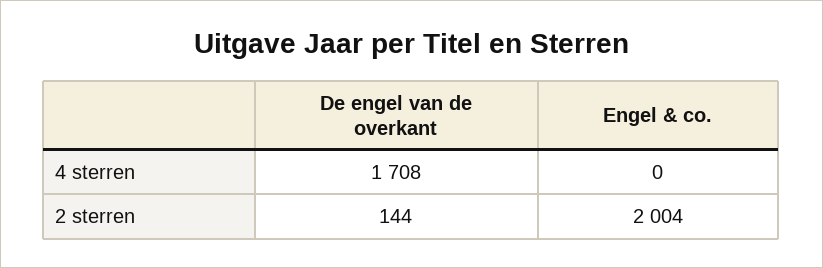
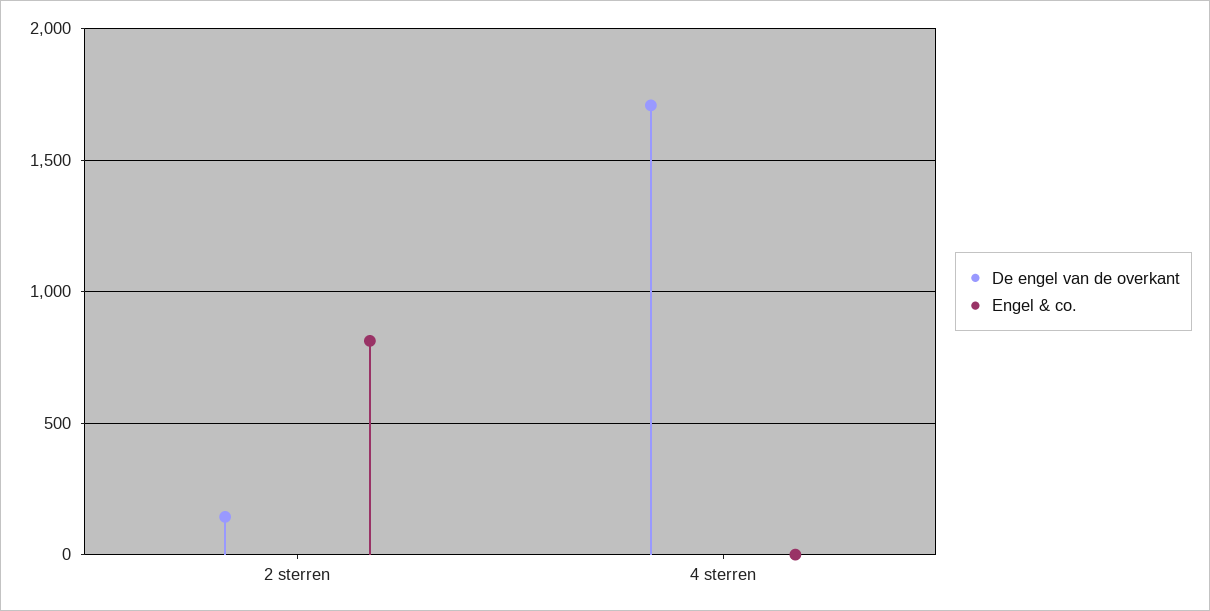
Engel & co., 2 sterren: 2004 -> 800

